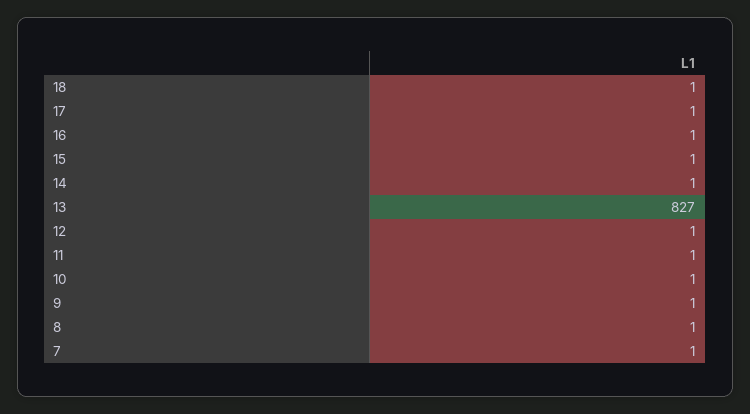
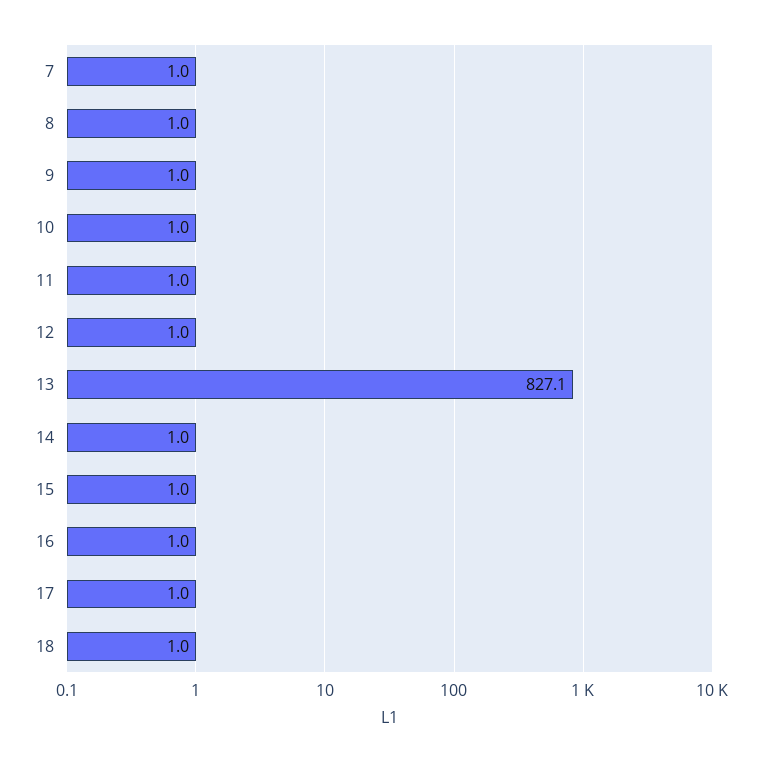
13: 827 -> 827.1

